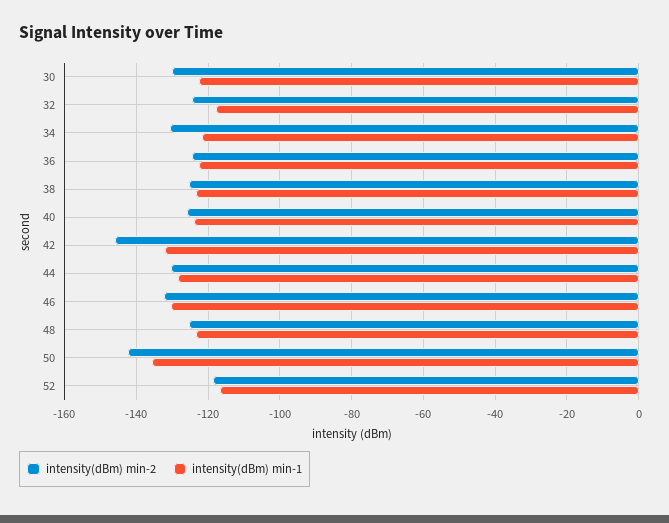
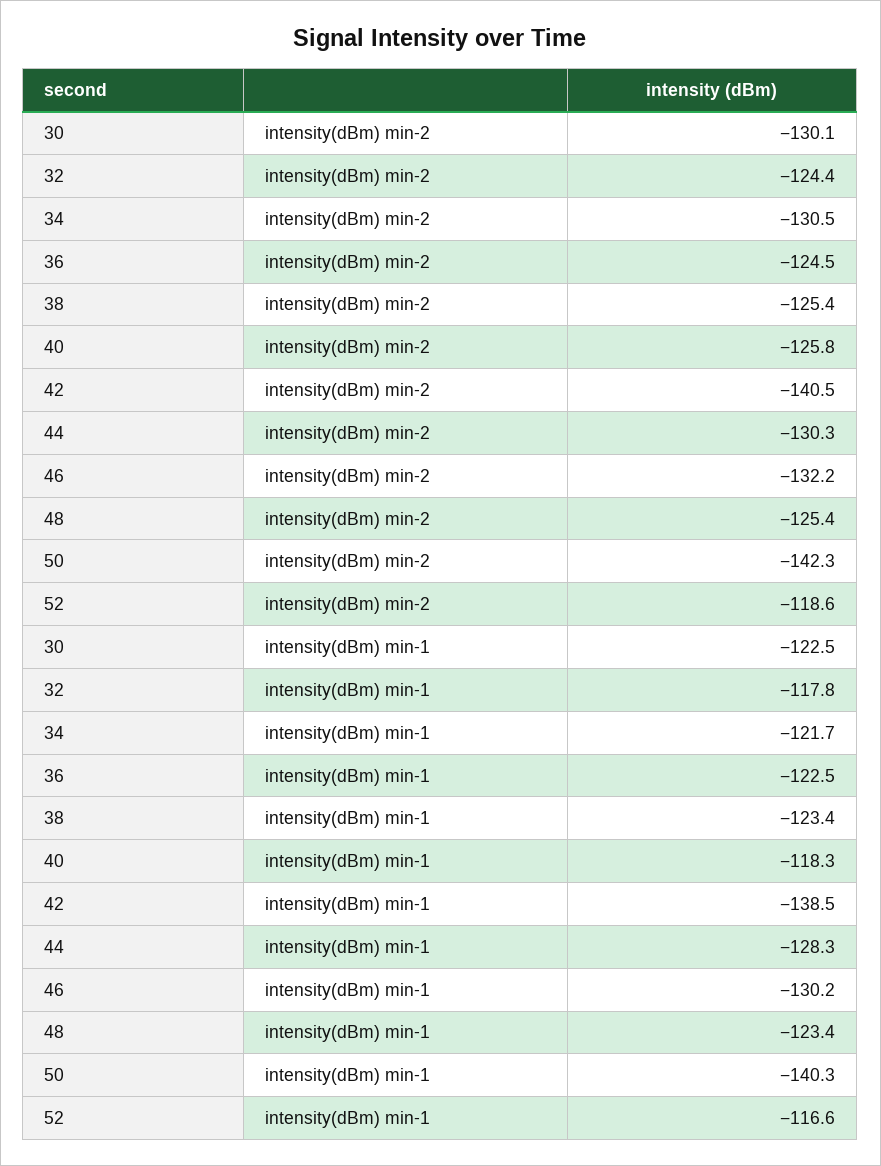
intensity(dBm) min-1, 40: -124 -> -118.3
intensity(dBm) min-2, 42: -146 -> -140.5
intensity(dBm) min-1, 42: -132 -> -138.5
intensity(dBm) min-1, 50: -136 -> -140.3

